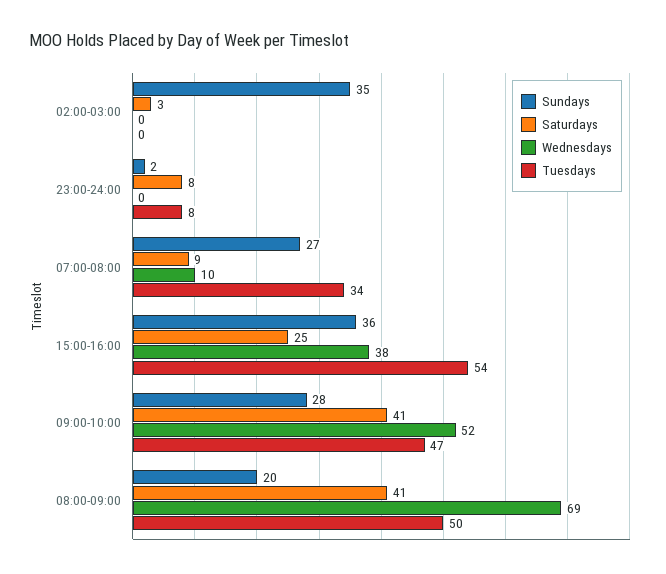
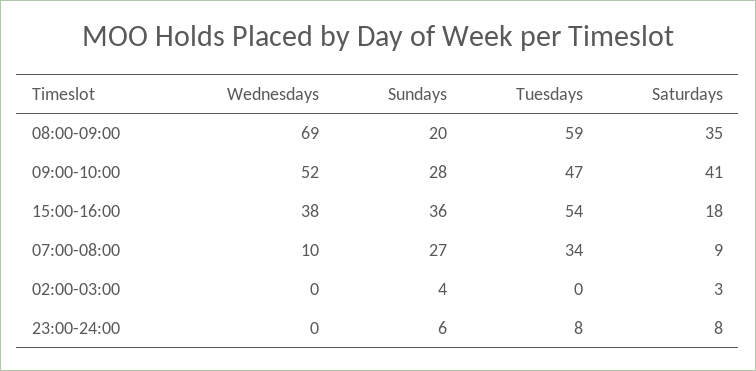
Sundays, 02:00-03:00: 35 -> 4
Sundays, 23:00-24:00: 2 -> 6
Saturdays, 15:00-16:00: 25 -> 18
Saturdays, 08:00-09:00: 41 -> 35
Tuesdays, 08:00-09:00: 50 -> 59

